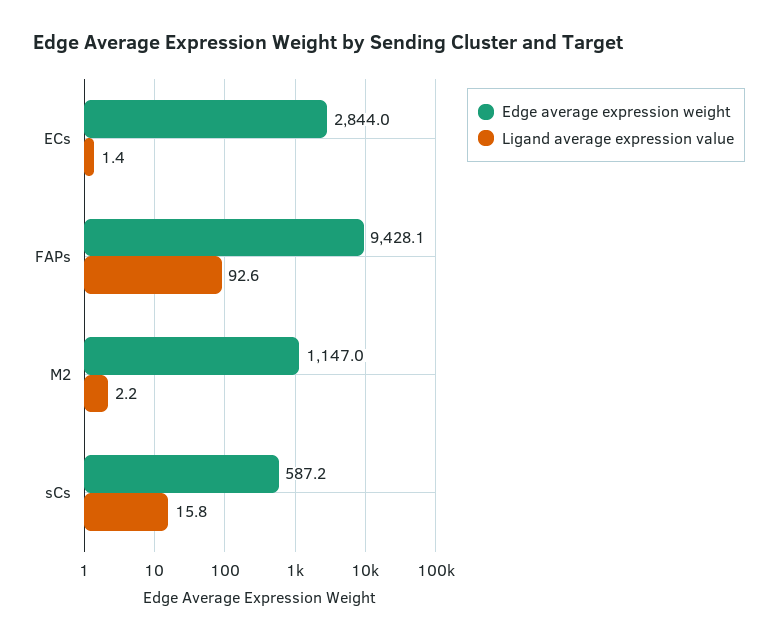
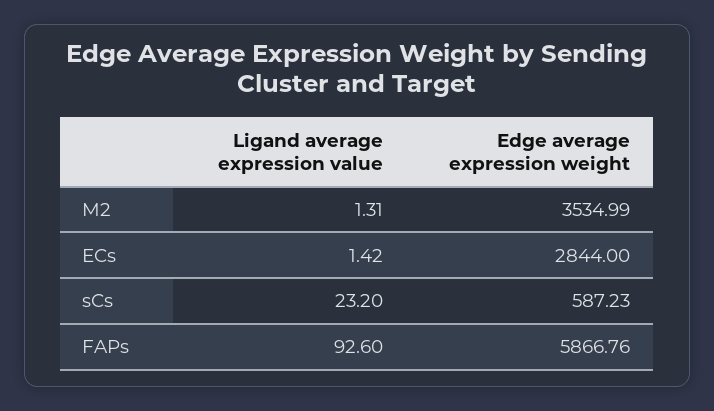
Edge average expression weight, FAPs: 9428.1 -> 5866.76
Edge average expression weight, M2: 1147 -> 3534.99
Ligand average expression value, M2: 2.2 -> 1.31
Ligand average expression value, sCs: 15.8 -> 23.2

